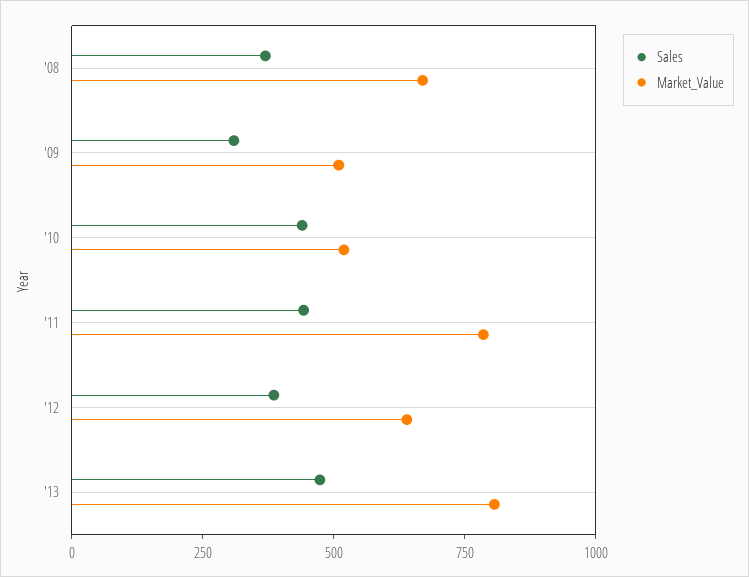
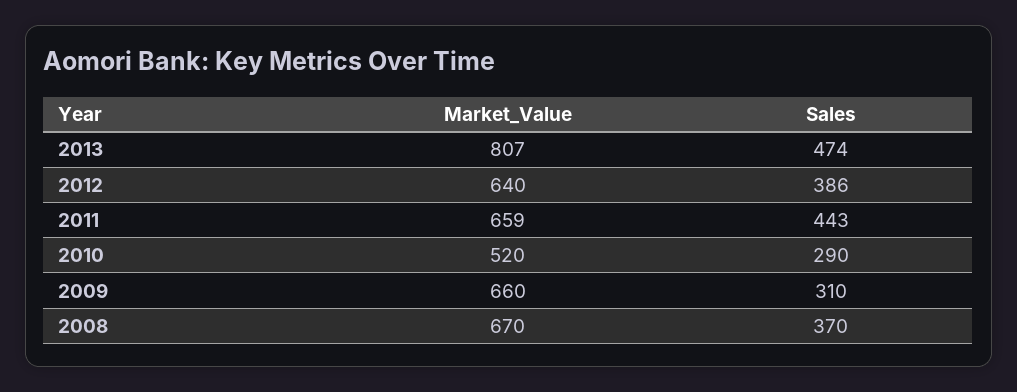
Market_Value, '09: 500 -> 660
Sales, '10: 450 -> 290
Market_Value, '11: 800 -> 659

